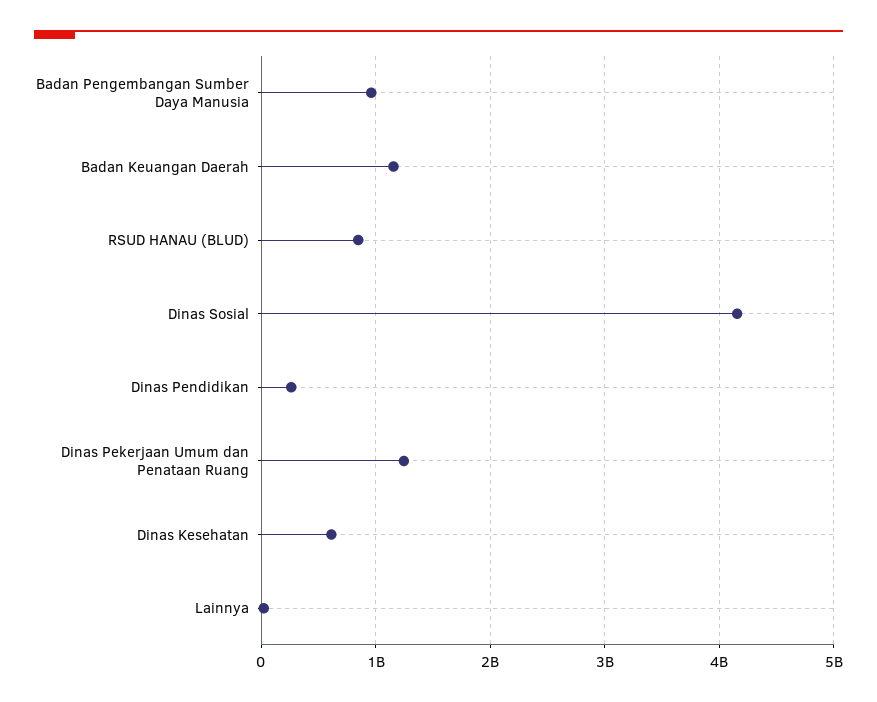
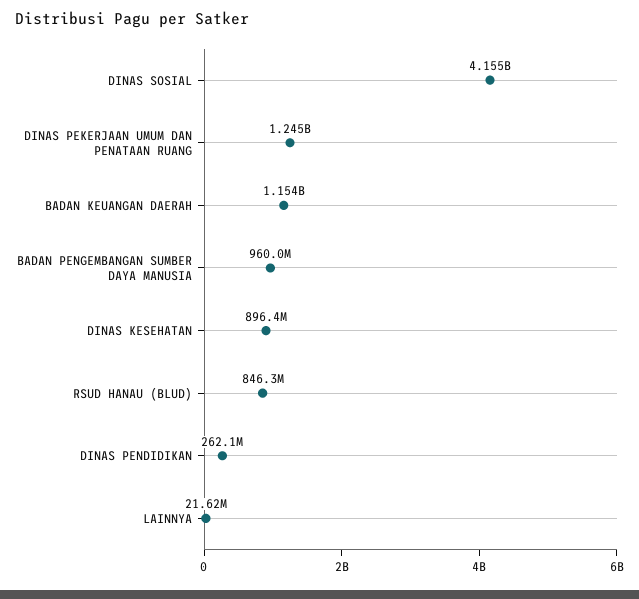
Dinas Kesehatan: 600000000 -> 896400000

